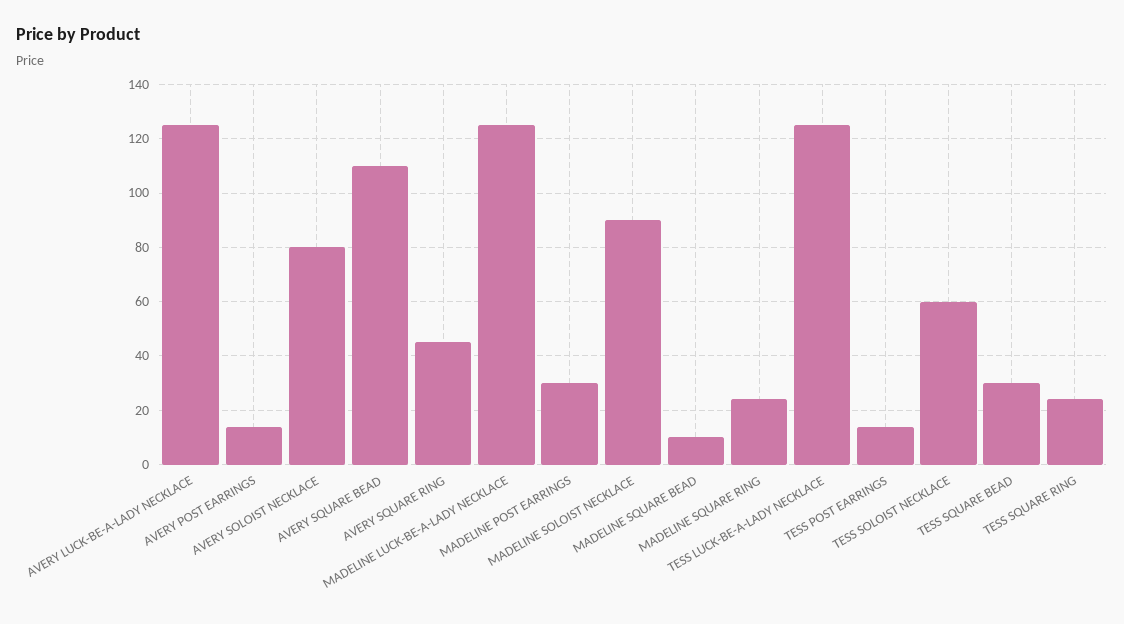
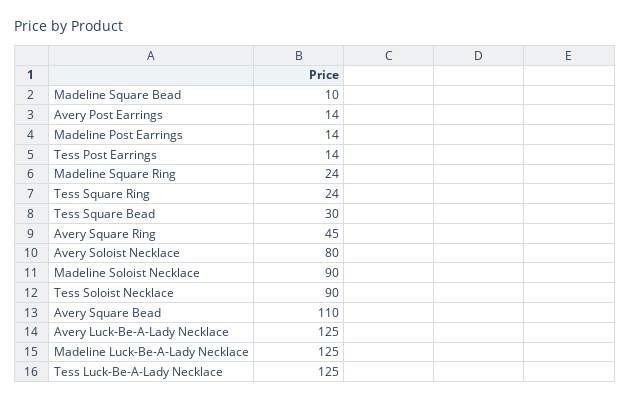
MADELINE POST EARRINGS: 30 -> 14
TESS SOLOIST NECKLACE: 60 -> 90

